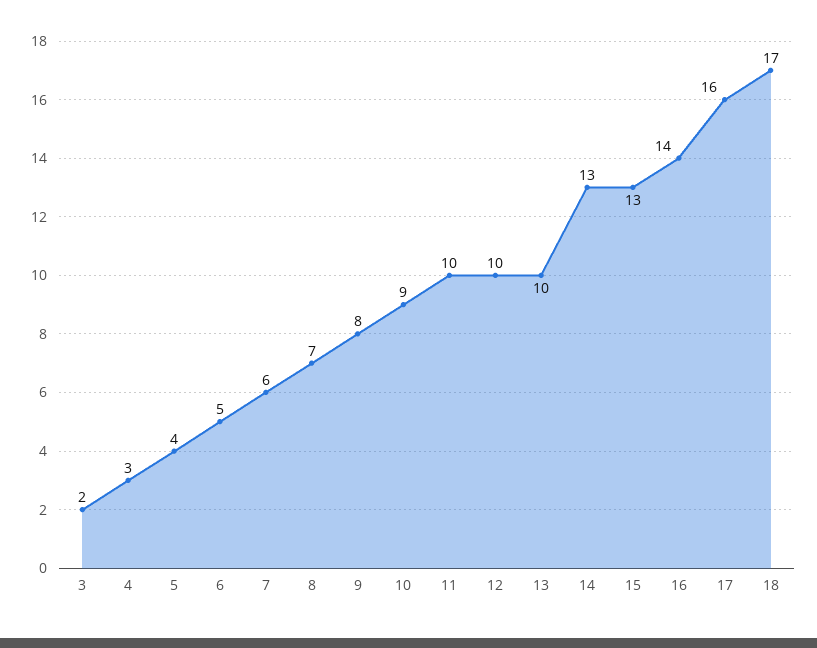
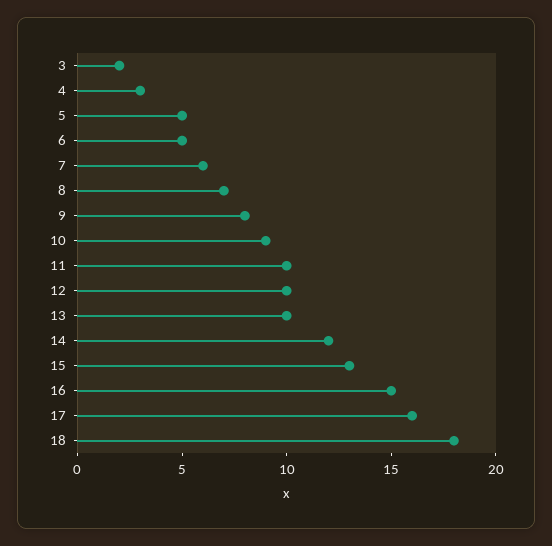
5: 4 -> 5
14: 13 -> 12
16: 14 -> 15
18: 17 -> 18

